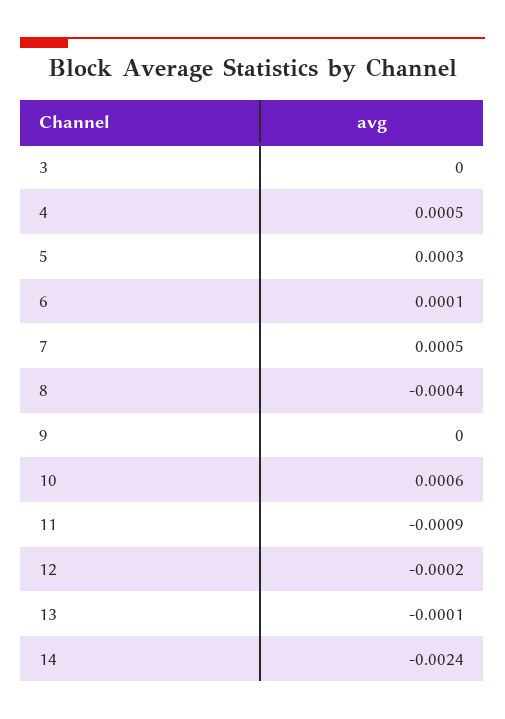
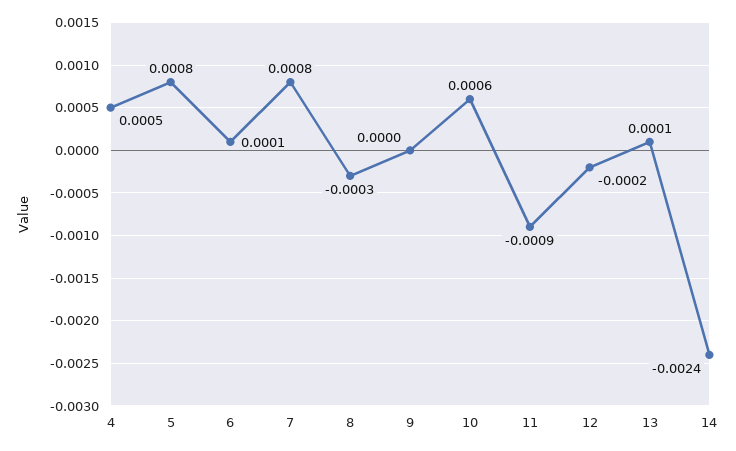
3: 0 -> none
5: 0.0003 -> 0.0008
7: 0.0005 -> 0.0008
8: -0.0004 -> -0.0003
13: -0.0001 -> 0.0001

